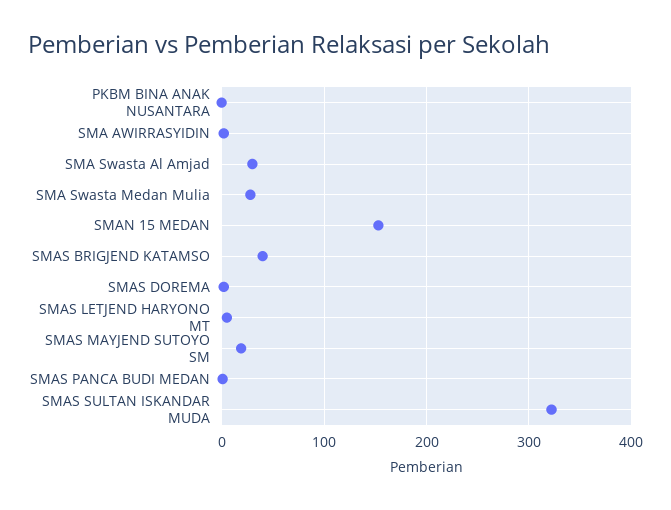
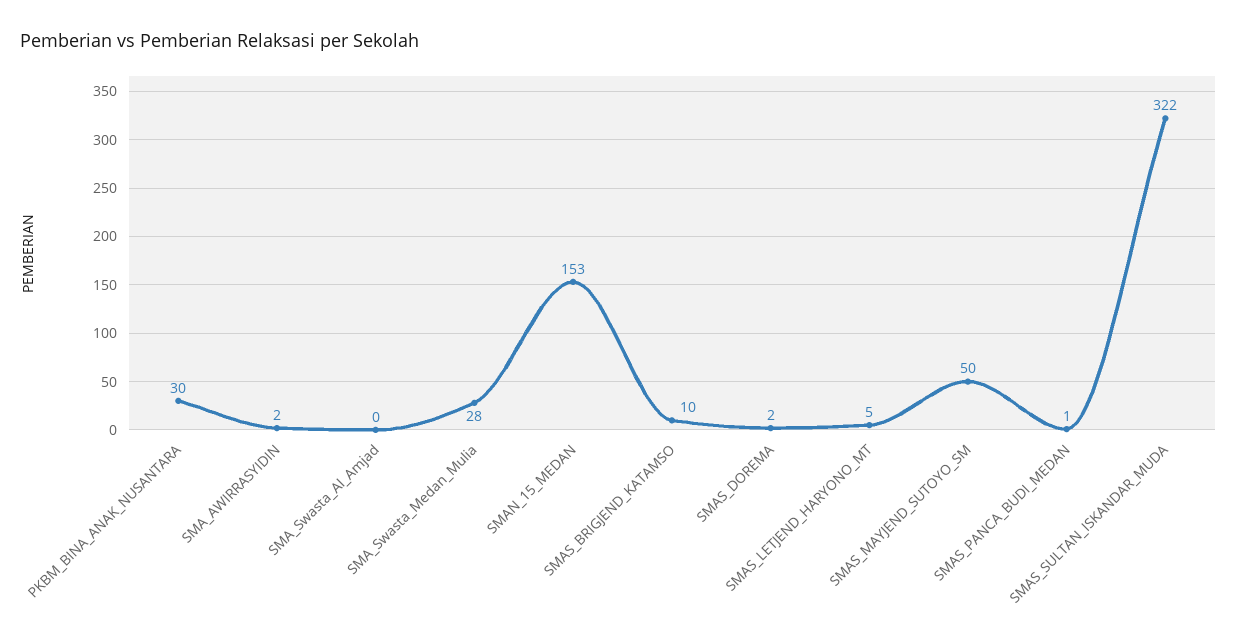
PKBM BINA ANAK NUSANTARA: 0 -> 30
SMA Swasta Al Amjad: 30 -> 0
SMAS BRIGJEND KATAMSO: 40 -> 10
SMAS MAYJEND SUTOYO SM: 20 -> 50

